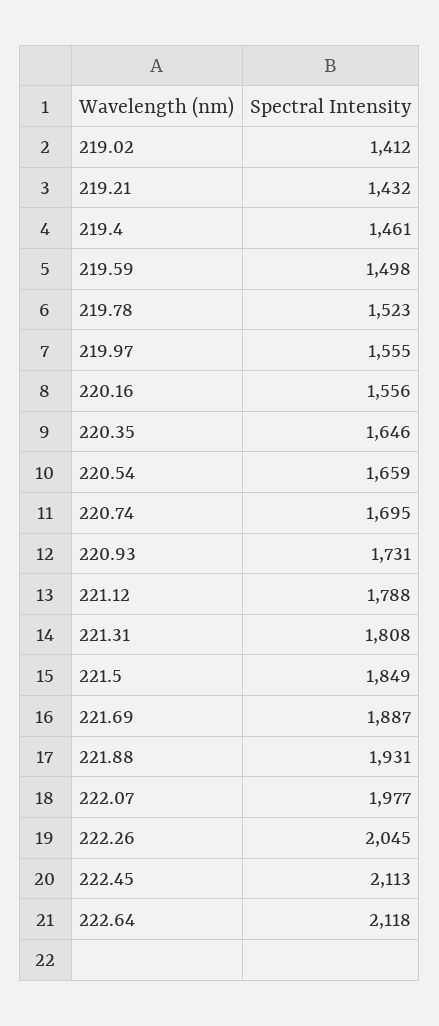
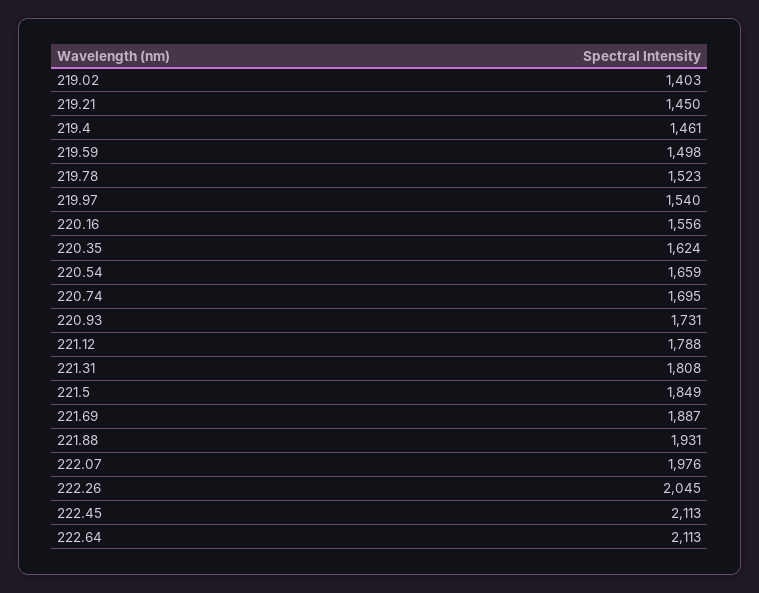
219.02: 1412 -> 1403
219.21: 1432 -> 1450
219.97: 1555 -> 1540
220.35: 1646 -> 1624
222.07: 1977 -> 1976
222.64: 2118 -> 2113

